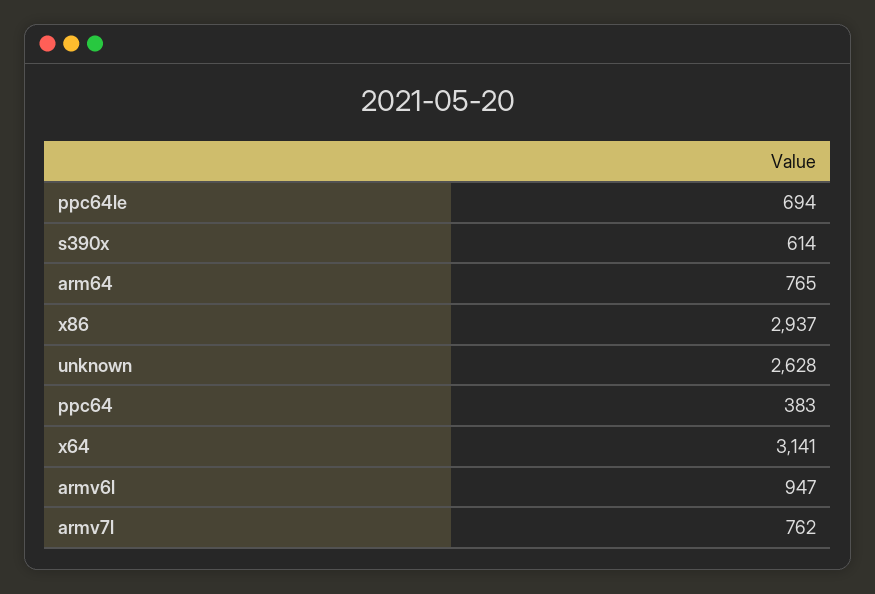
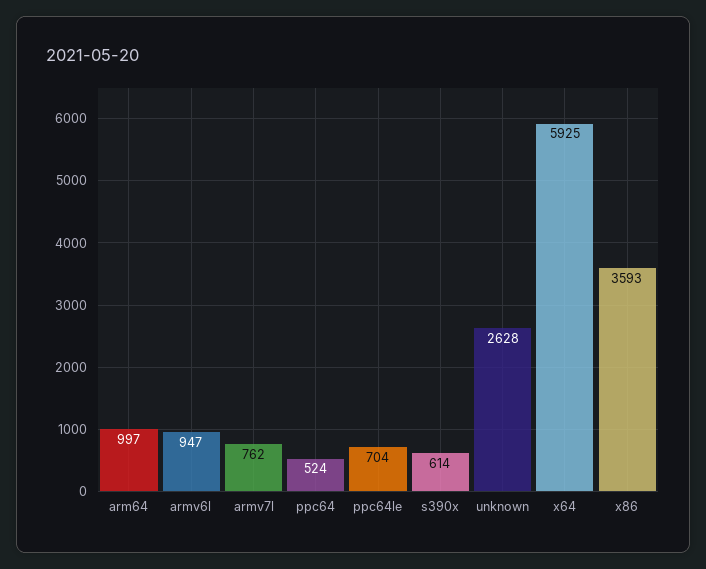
ppc64le: 694 -> 704
arm64: 765 -> 997
x86: 2937 -> 3593
ppc64: 383 -> 524
x64: 3141 -> 5925

